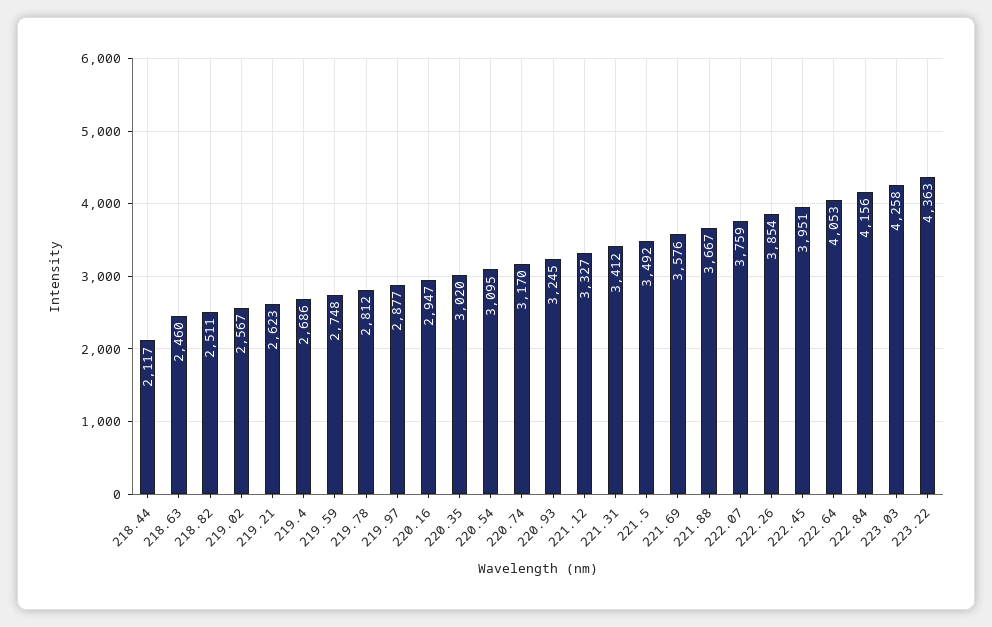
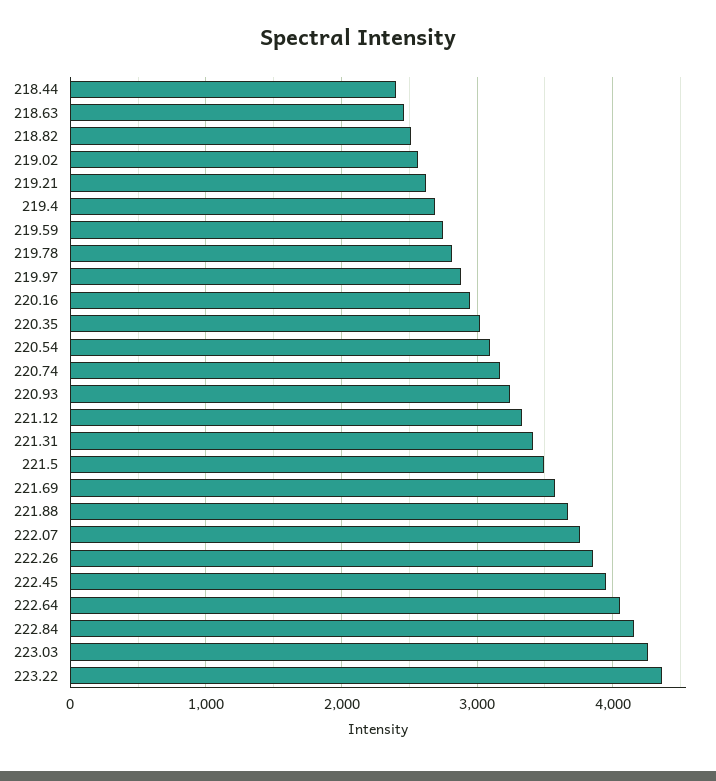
218.44: 2117 -> 2400

